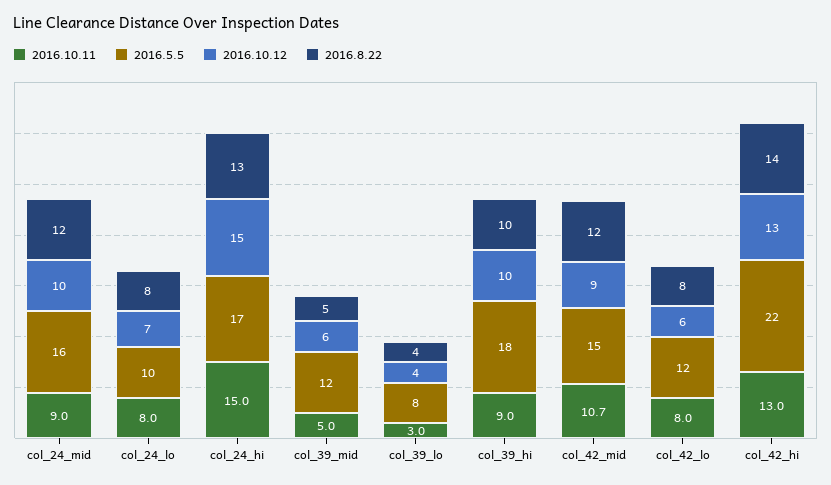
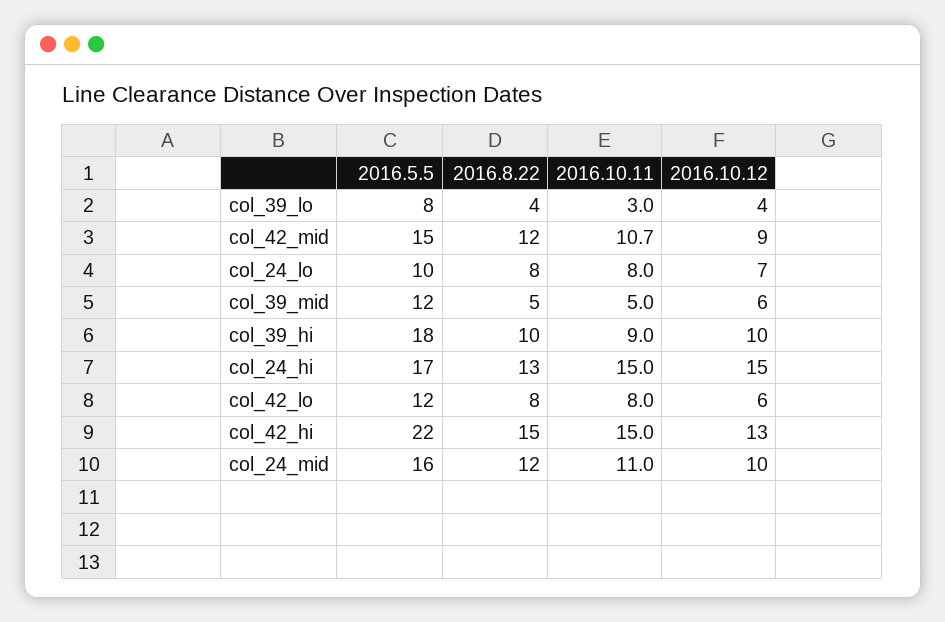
2016.10.11, col_24_mid: 9 -> 11
2016.10.11, col_42_hi: 13 -> 15
2016.8.22, col_42_hi: 14 -> 15

